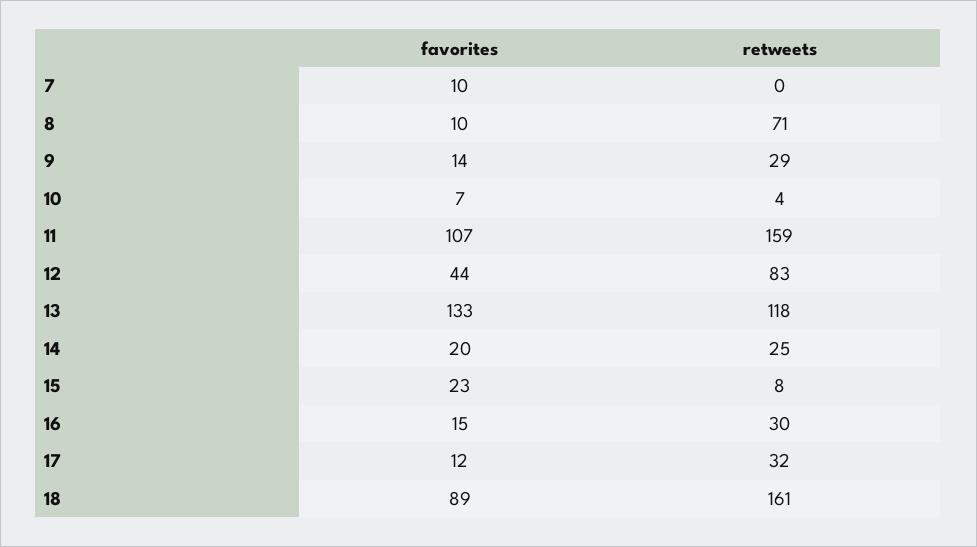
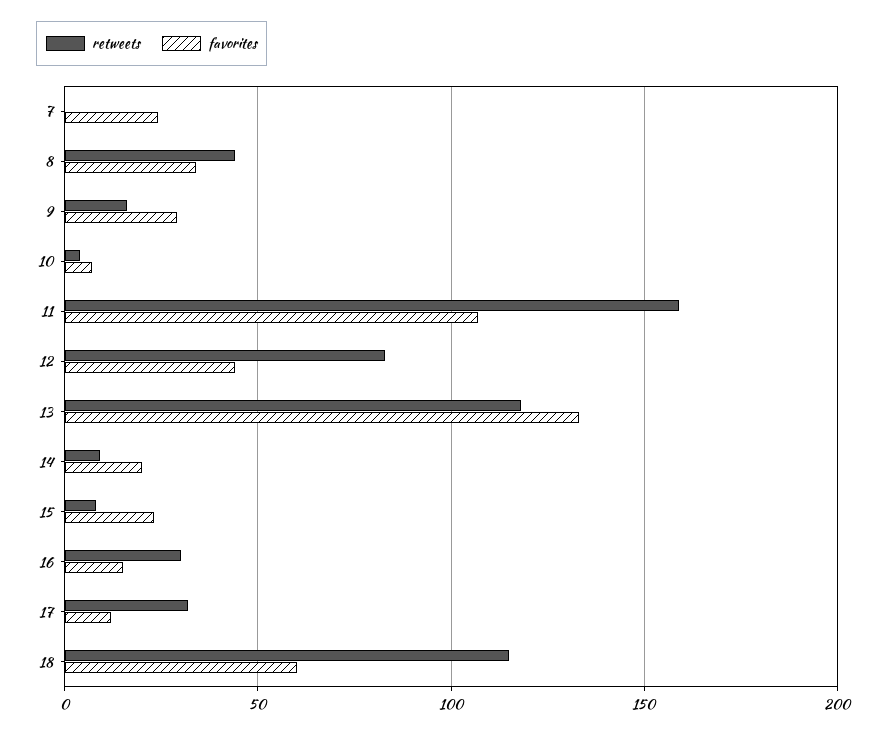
favorites, 7: 10 -> 25
favorites, 8: 10 -> 35
retweets, 8: 71 -> 45
favorites, 9: 14 -> 30
retweets, 9: 29 -> 15
retweets, 14: 25 -> 10
favorites, 18: 89 -> 60
retweets, 18: 161 -> 115

